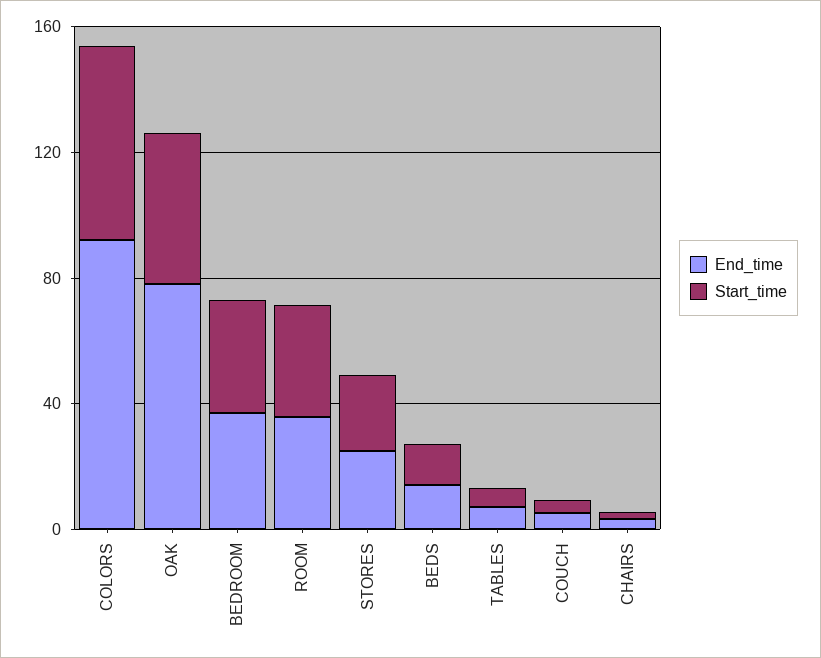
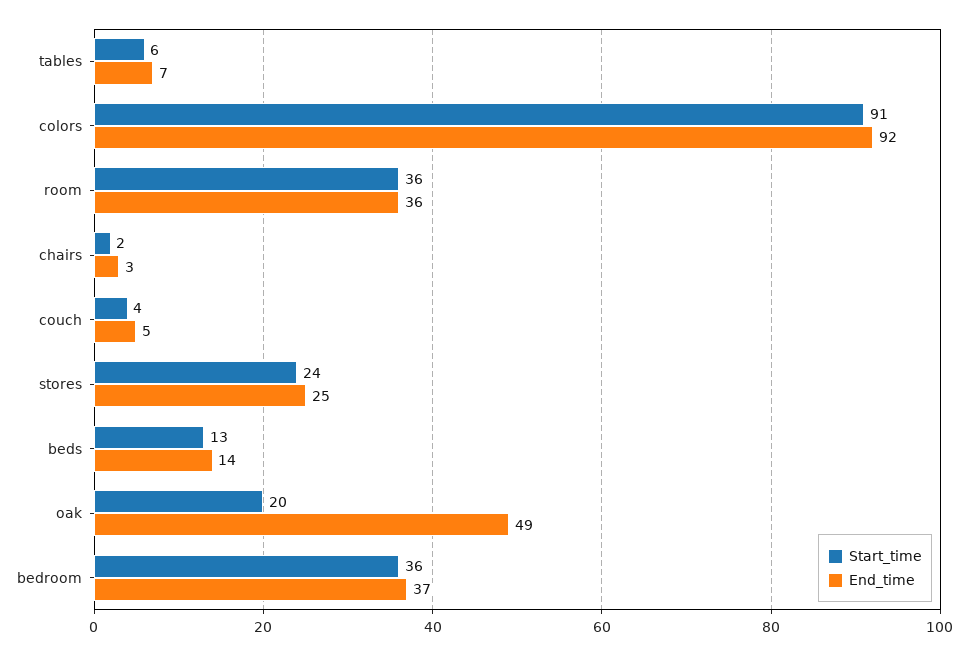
Start_time, COLORS: 60 -> 91
End_time, OAK: 80 -> 49
Start_time, OAK: 50 -> 20

